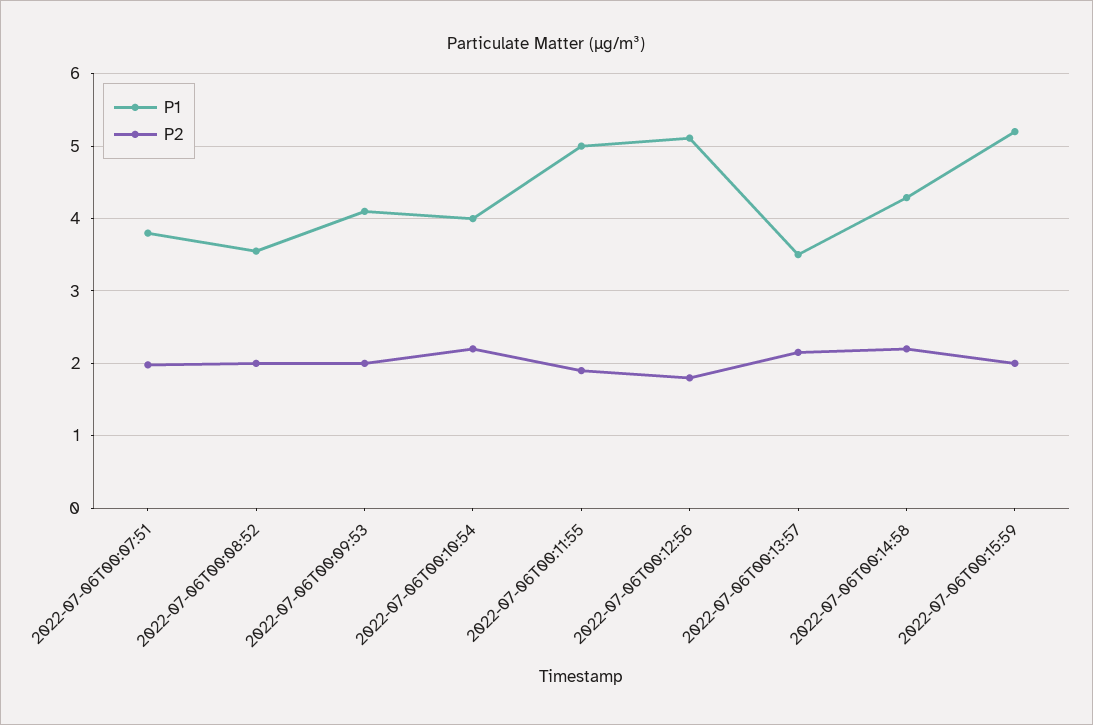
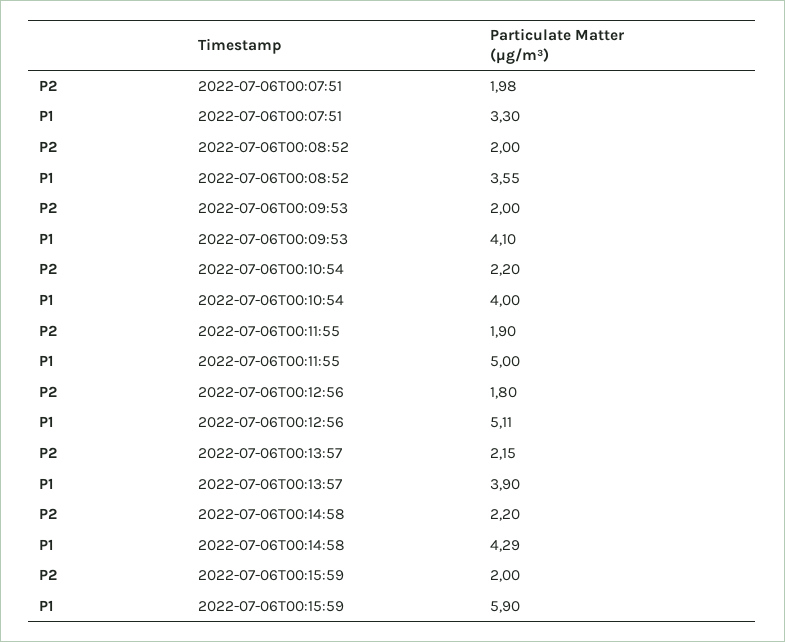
P1, 2022-07-06T00:07:51: 3.8 -> 3.3
P1, 2022-07-06T00:13:57: 3.5 -> 3.9
P1, 2022-07-06T00:15:59: 5.2 -> 5.9

